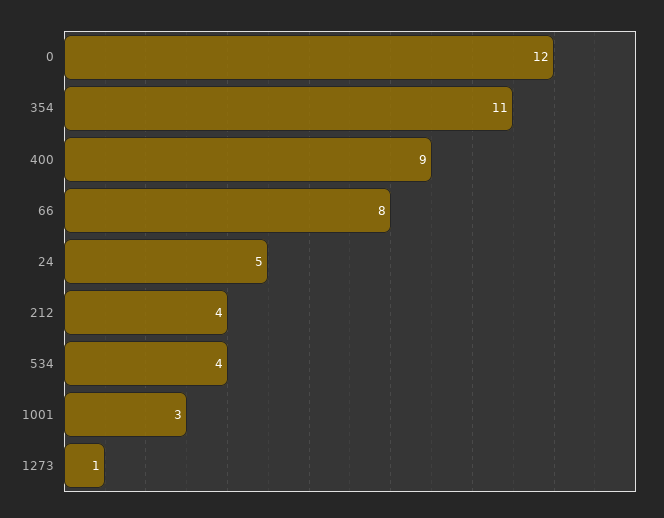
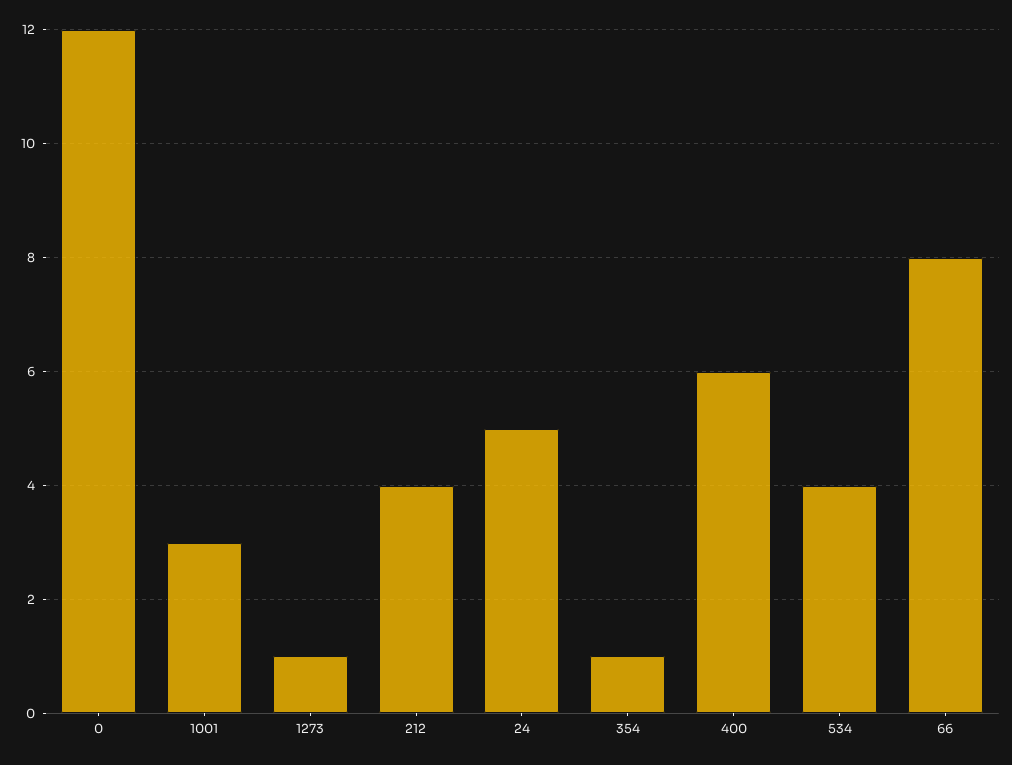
354: 11 -> 1
400: 9 -> 6

